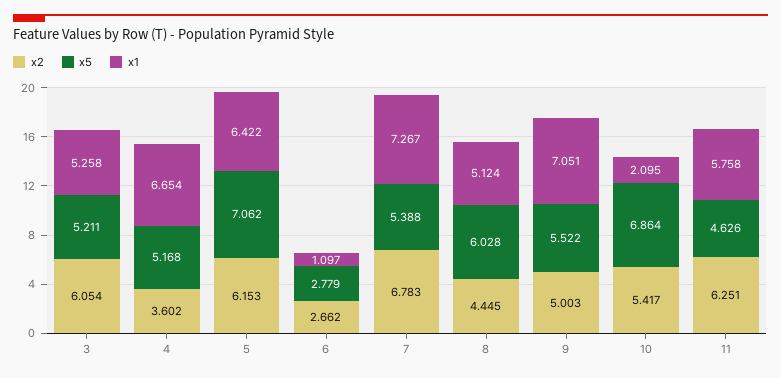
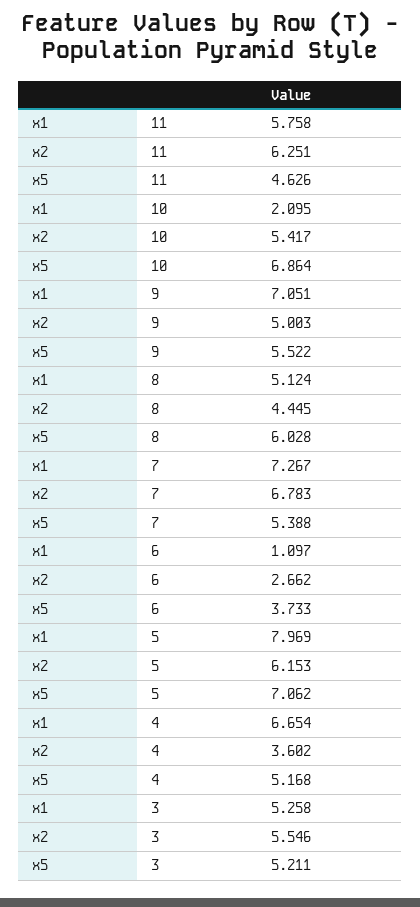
x2, 3: 6.054 -> 5.546
x1, 5: 6.422 -> 7.969
x5, 6: 2.779 -> 3.733

